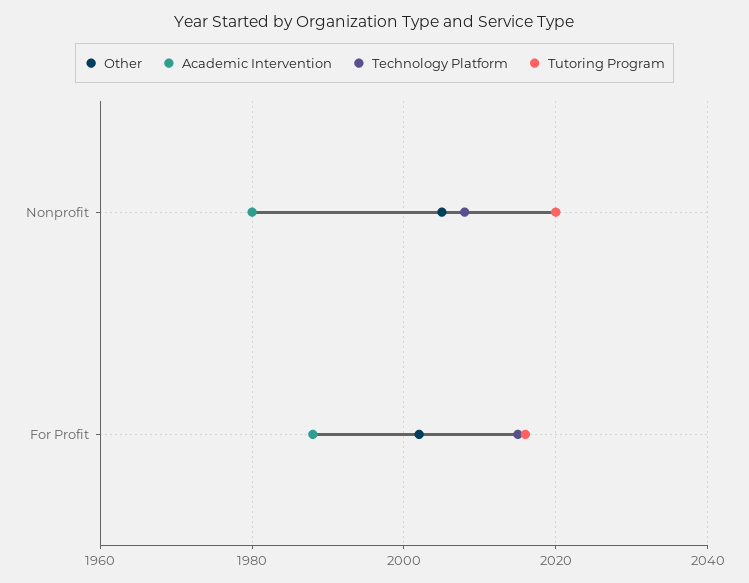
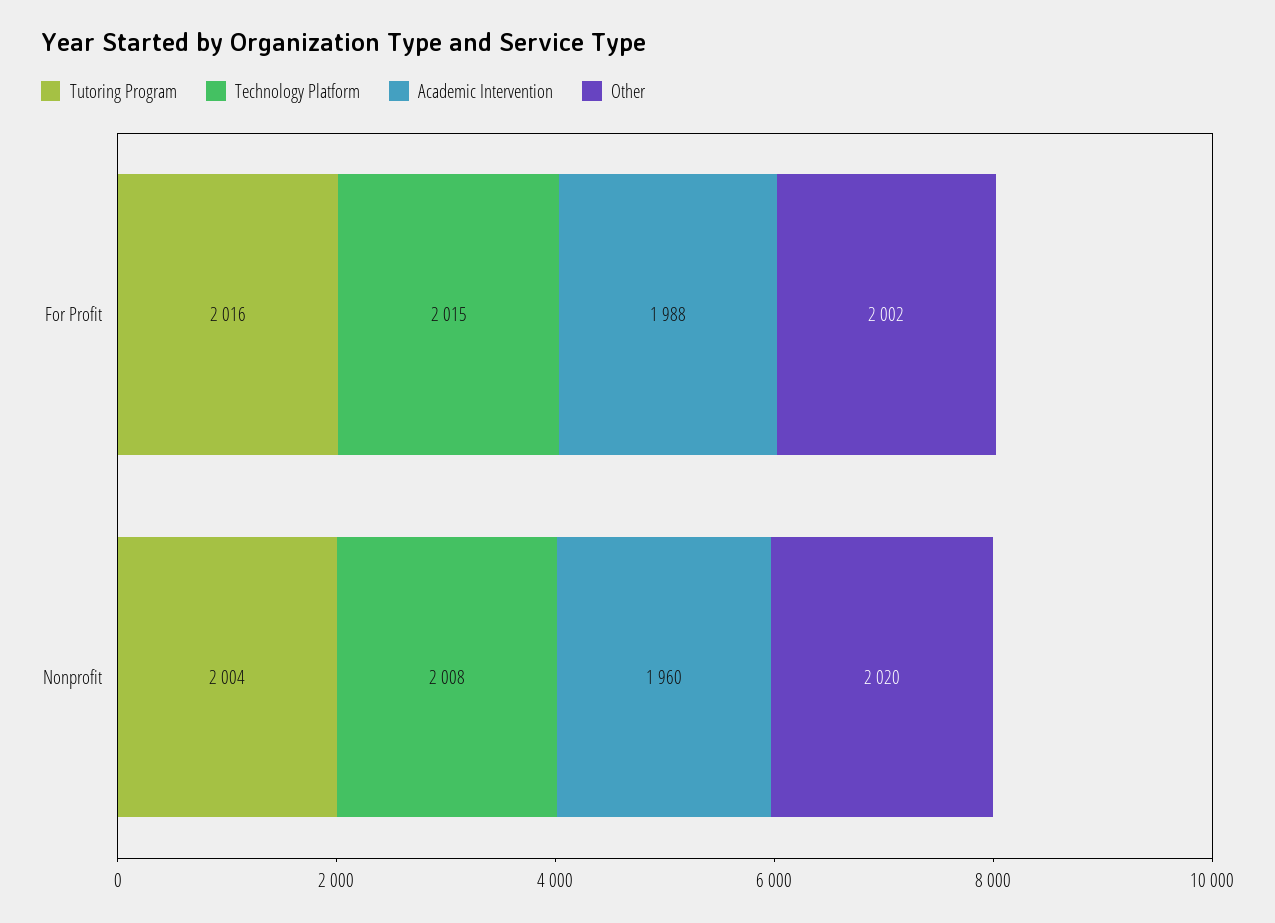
Other, Nonprofit: 2005 -> 2020
Academic Intervention, Nonprofit: 1980 -> 1960
Tutoring Program, Nonprofit: 2020 -> 2004

